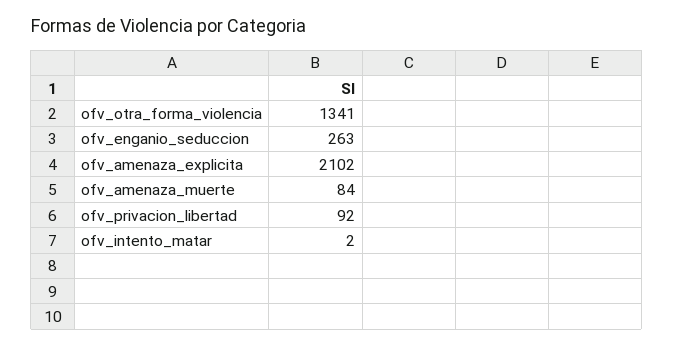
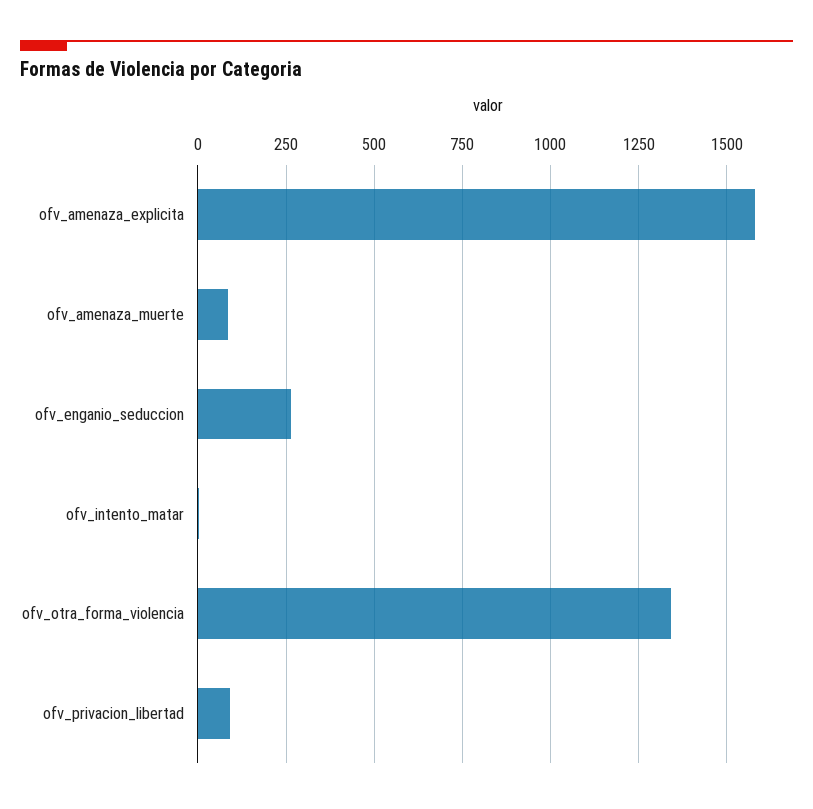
ofv_amenaza_explicita: 2102 -> 1575

